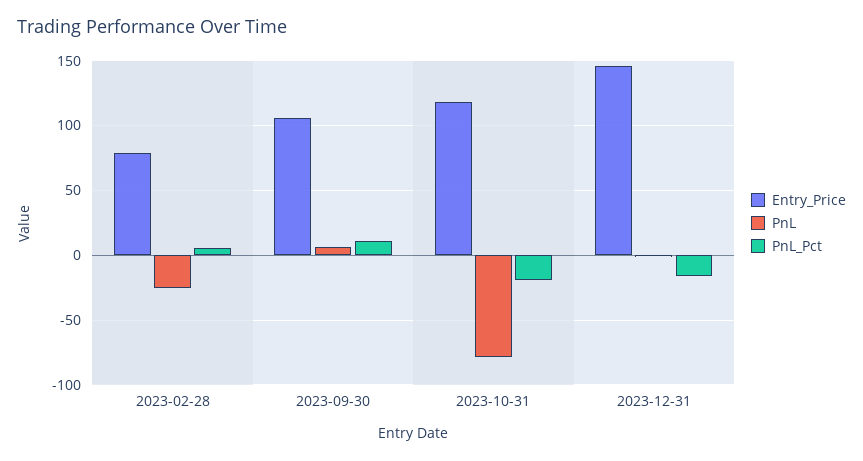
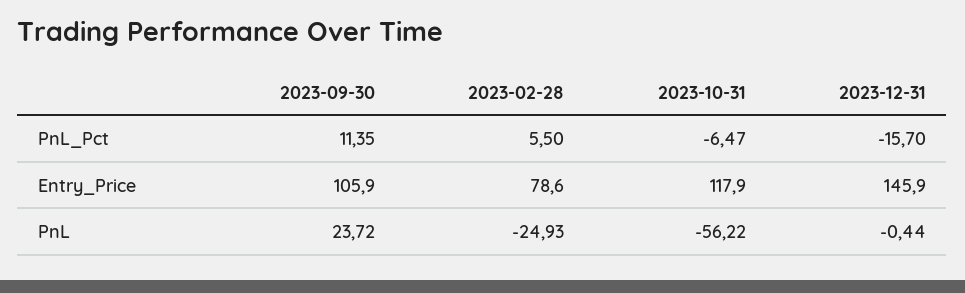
PnL, 2023-09-30: 5 -> 23.72
PnL, 2023-10-31: -80 -> -56.22
PnL_Pct, 2023-10-31: -20 -> -6.47

